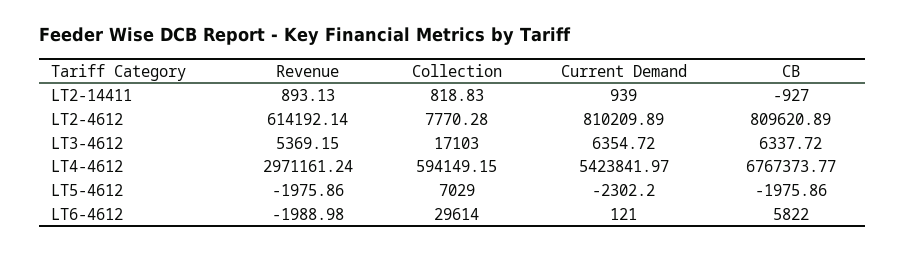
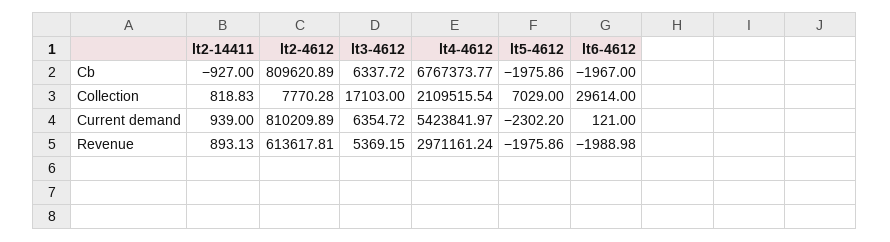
Revenue, LT2-4612: 614192.14 -> 613617.81
Collection, LT4-4612: 594149.15 -> 2109515.54
CB, LT6-4612: 5822 -> -1967

